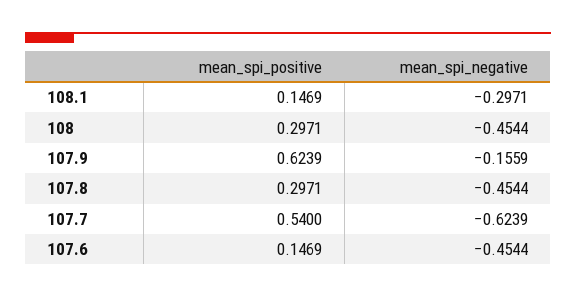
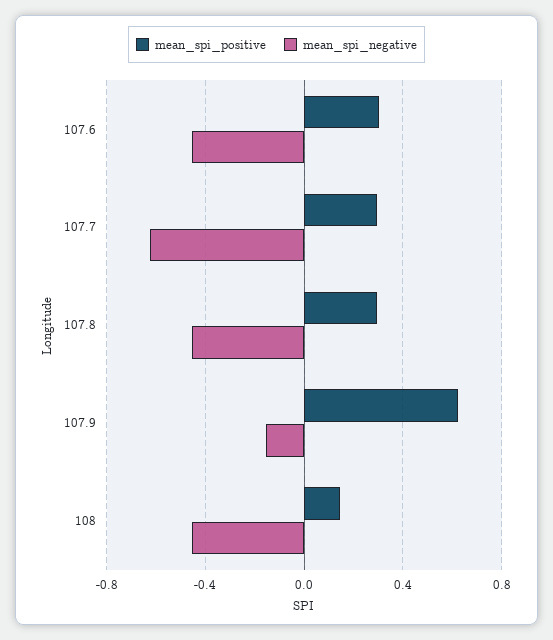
mean_spi_positive, 108.1: 0.1469 -> none
mean_spi_negative, 108.1: -0.2971 -> none
mean_spi_positive, 108: 0.2971 -> 0.15
mean_spi_positive, 107.7: 0.54 -> 0.3
mean_spi_positive, 107.6: 0.1469 -> 0.3

